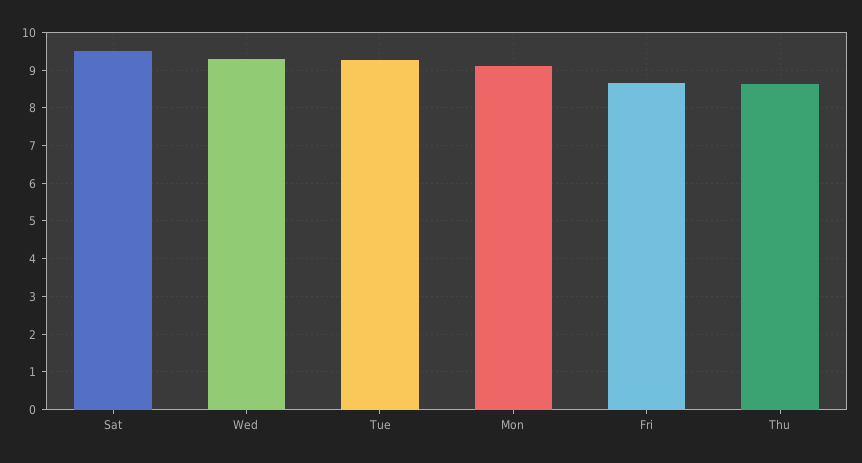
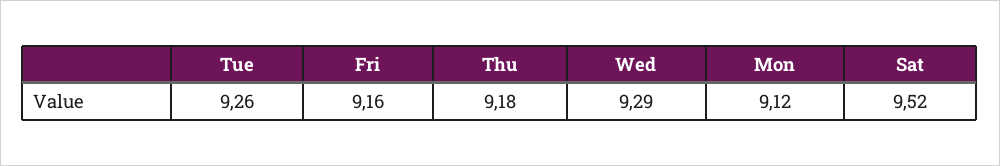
Fri: 8.6 -> 9.16
Thu: 8.6 -> 9.18

